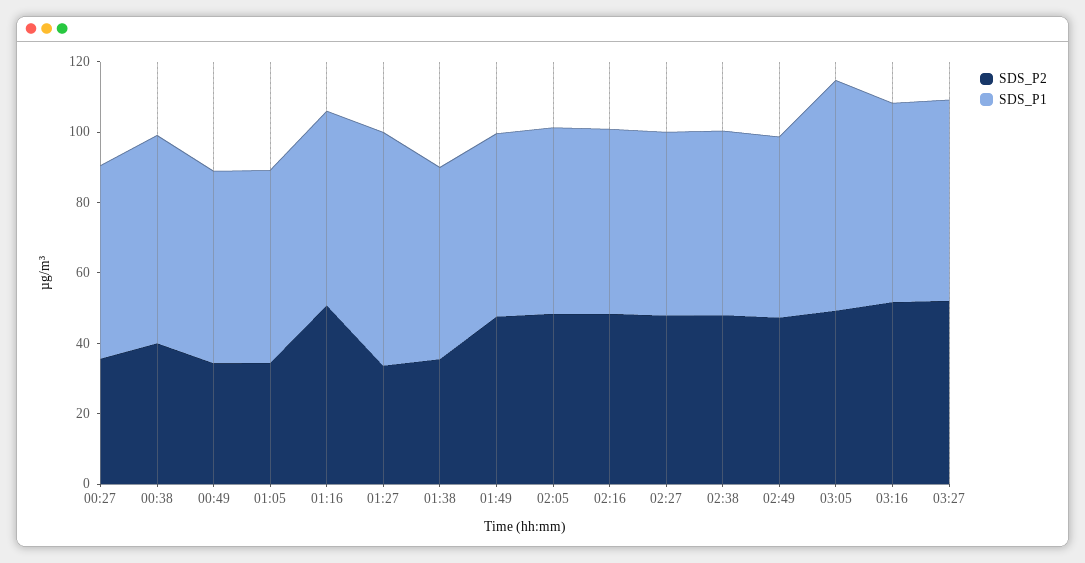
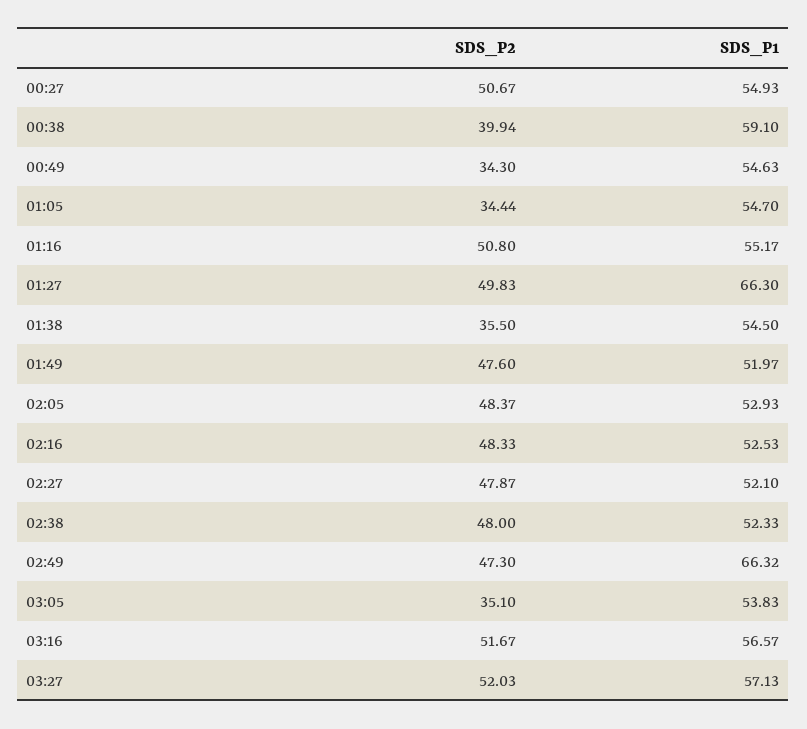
SDS_P2, 00:27: 35 -> 50.67
SDS_P2, 01:27: 35 -> 49.83
SDS_P1, 02:49: 50 -> 66.32
SDS_P2, 03:05: 50 -> 35.1
SDS_P1, 03:05: 65 -> 53.83

